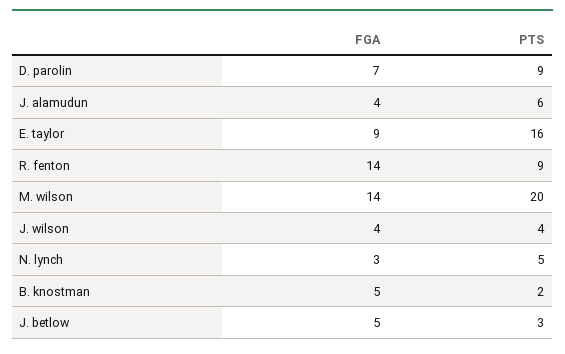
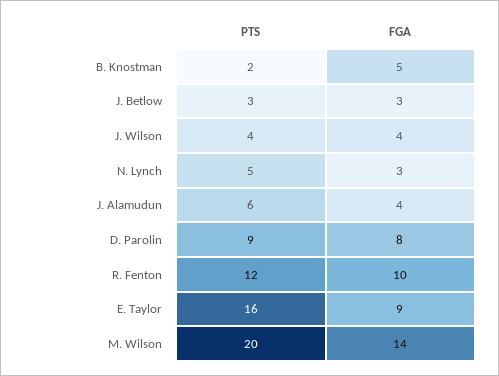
FGA, D. parolin: 7 -> 8
FGA, R. fenton: 14 -> 10
PTS, R. fenton: 9 -> 12
FGA, J. betlow: 5 -> 3

